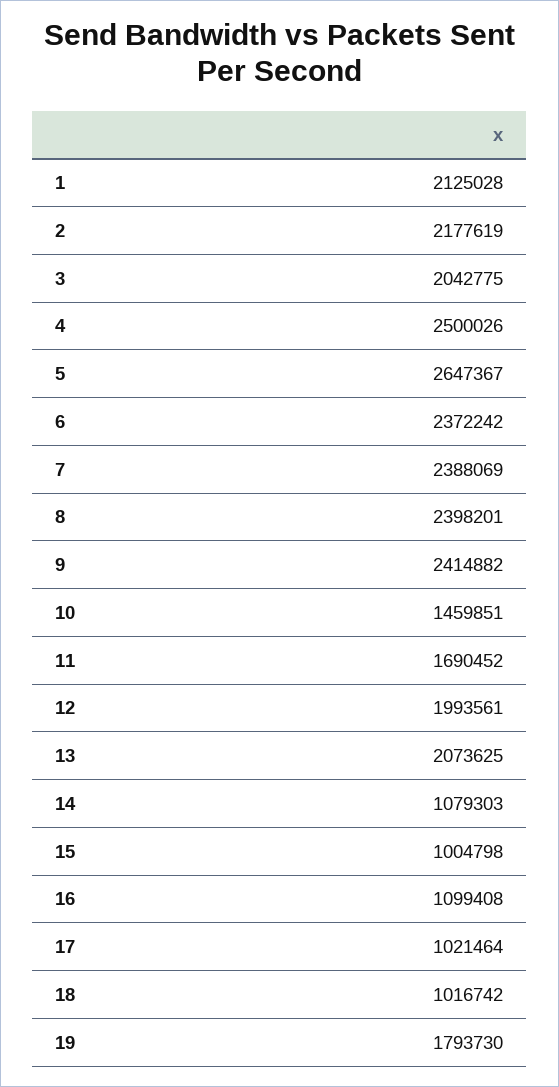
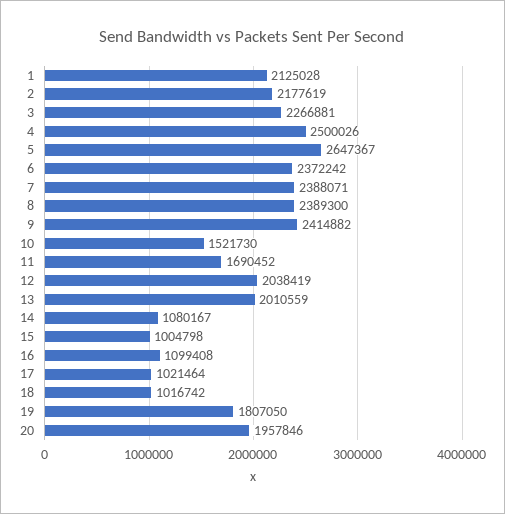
3: 2042775 -> 2266881
7: 2388069 -> 2388071
8: 2398201 -> 2389300
10: 1459851 -> 1521730
12: 1993561 -> 2038419
13: 2073625 -> 2010559
14: 1079303 -> 1080167
19: 1793730 -> 1807050
20: none -> 1957846

